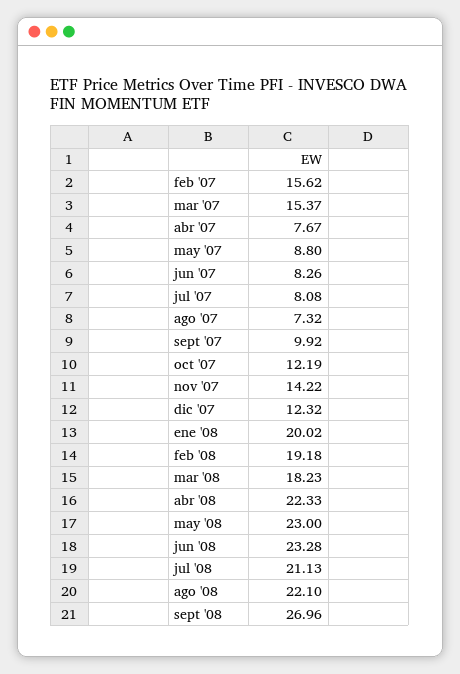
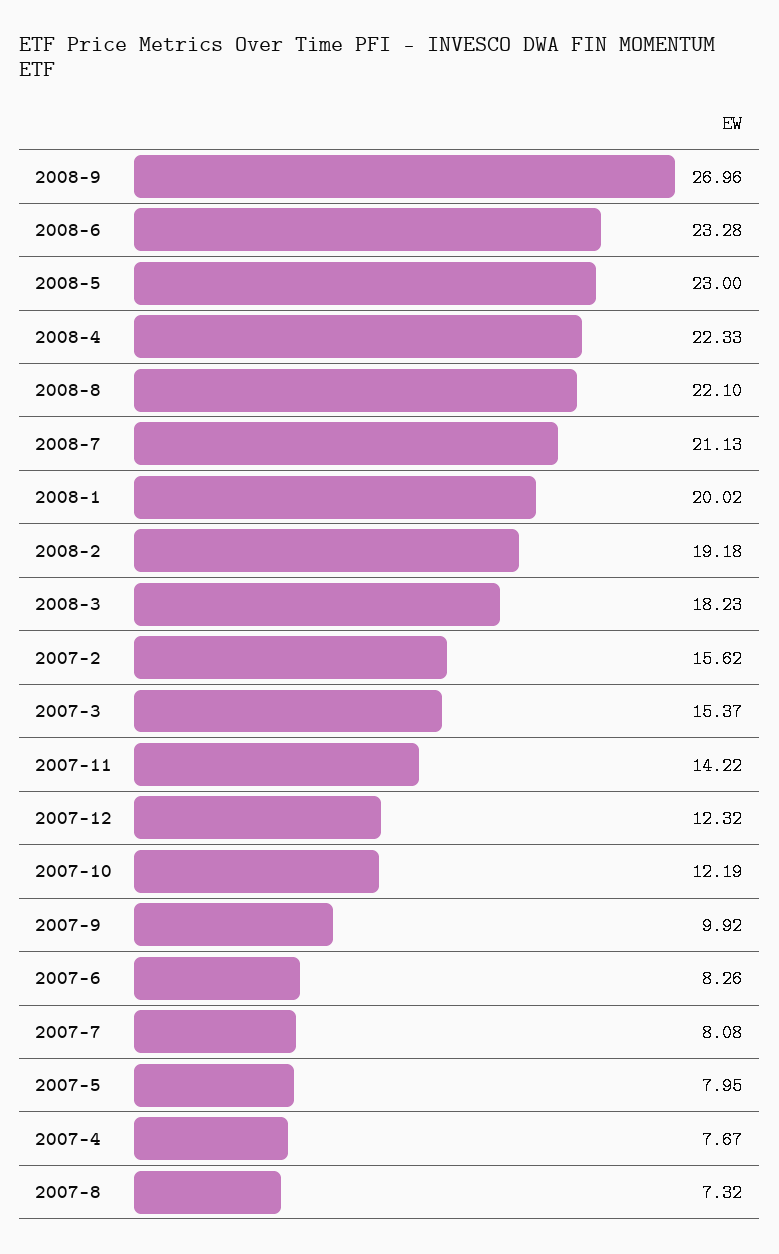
may '07: 8.8 -> 7.95

